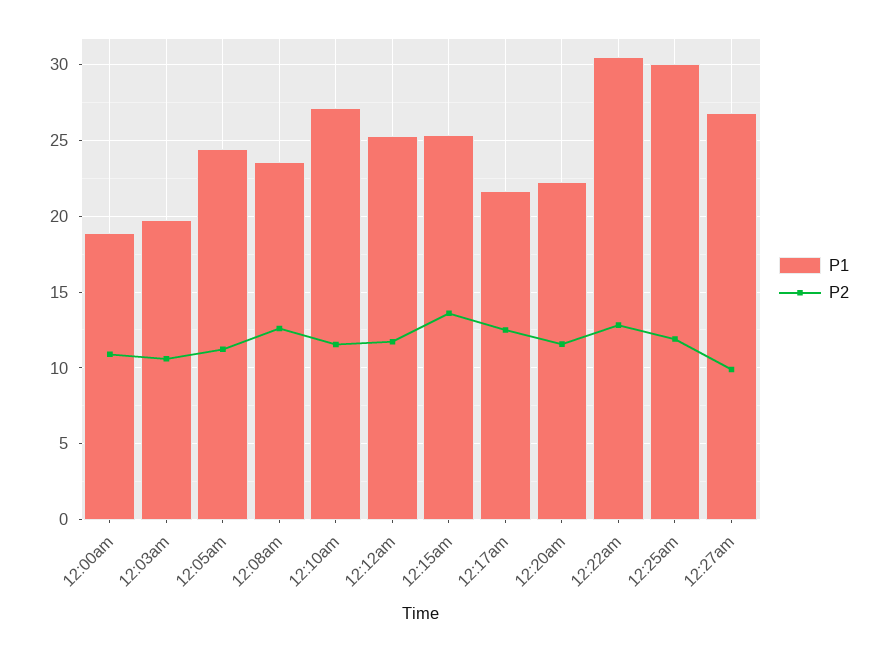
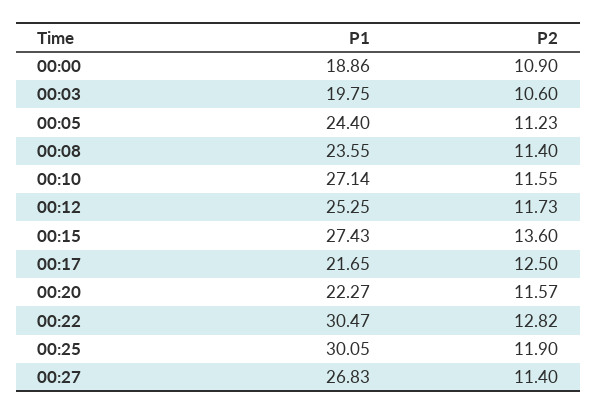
P2, 12:08am: 12.5 -> 11.4
P1, 12:15am: 25.5 -> 27.43
P2, 12:27am: 10 -> 11.4

